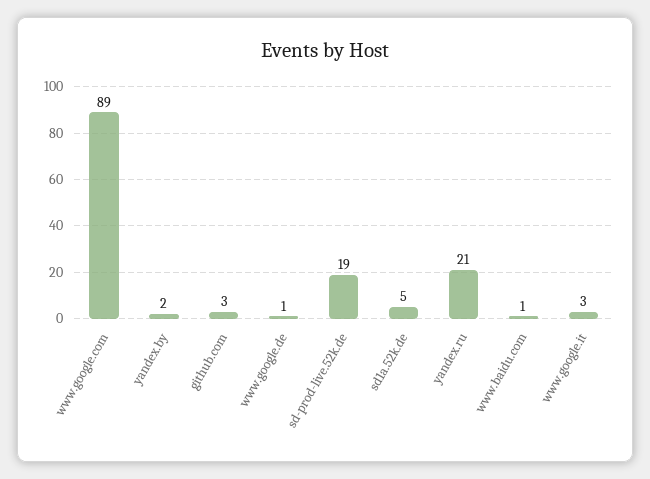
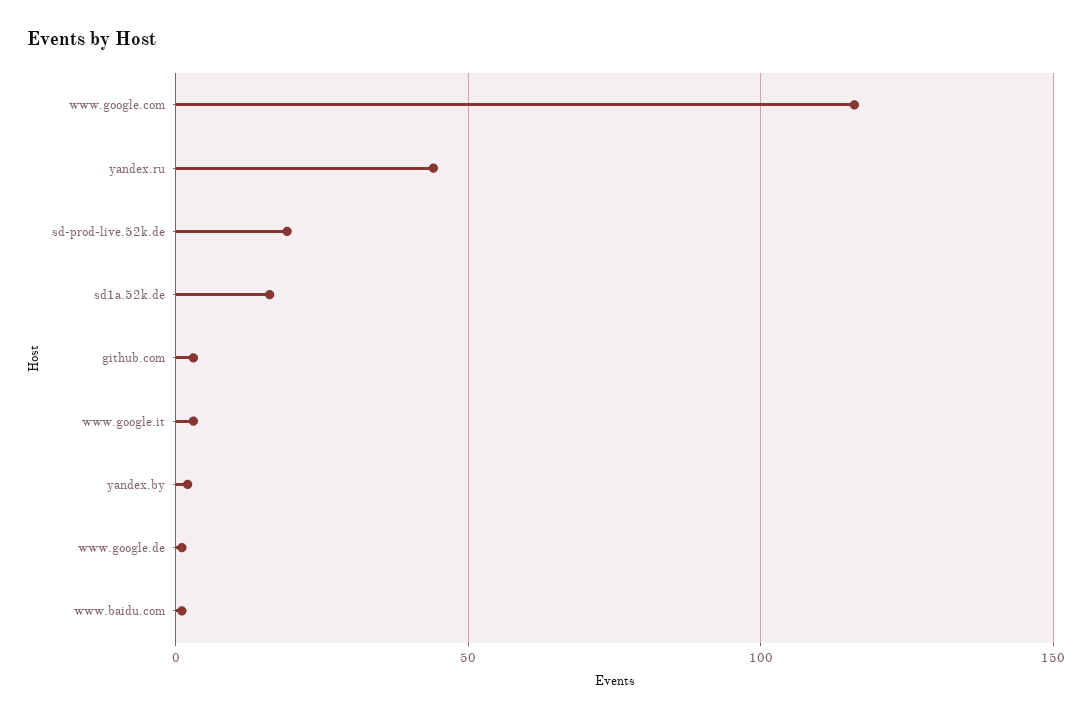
www.google.com: 89 -> 115
sd1a.52k.de: 5 -> 15
yandex.ru: 21 -> 45

